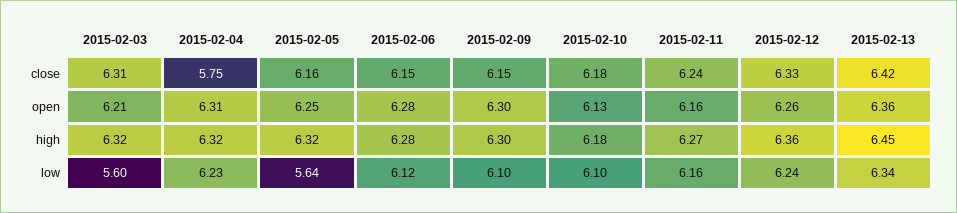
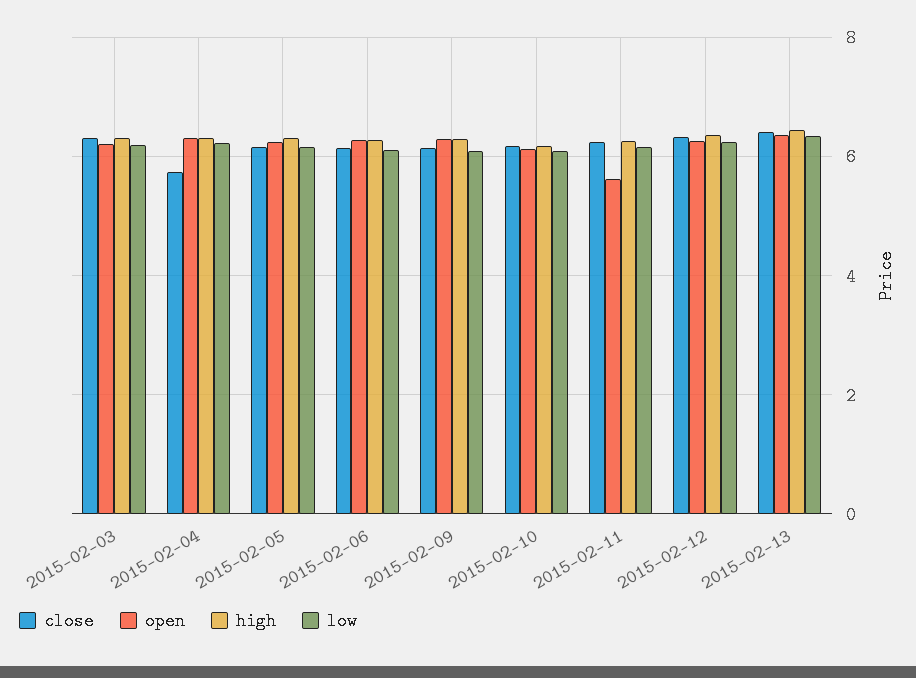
open, 2015-02-11: 6.16 -> 5.6
low, 2015-02-03: 5.6 -> 6.2
low, 2015-02-05: 5.64 -> 6.2

